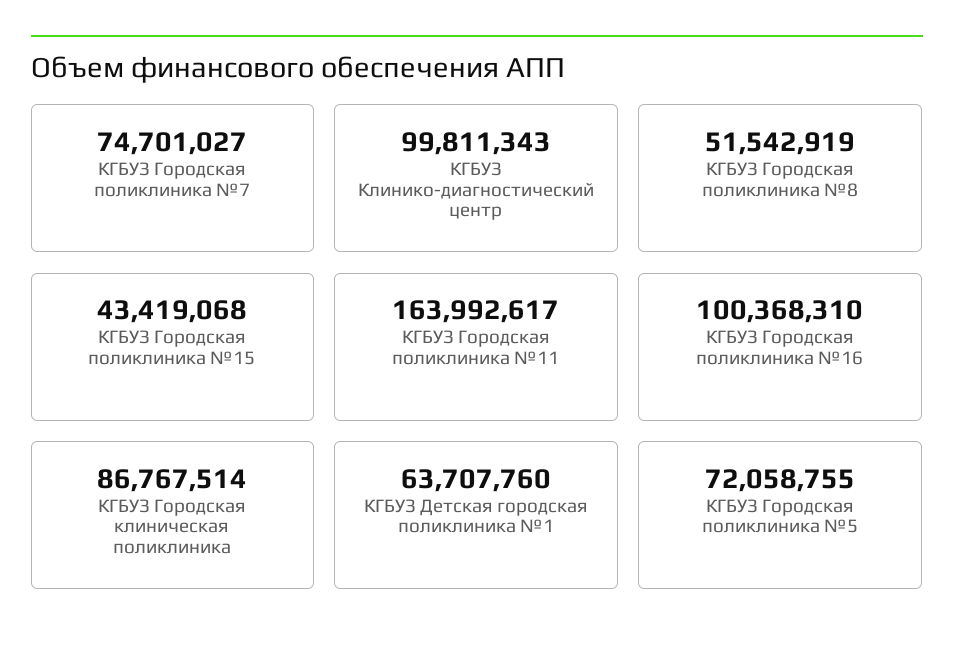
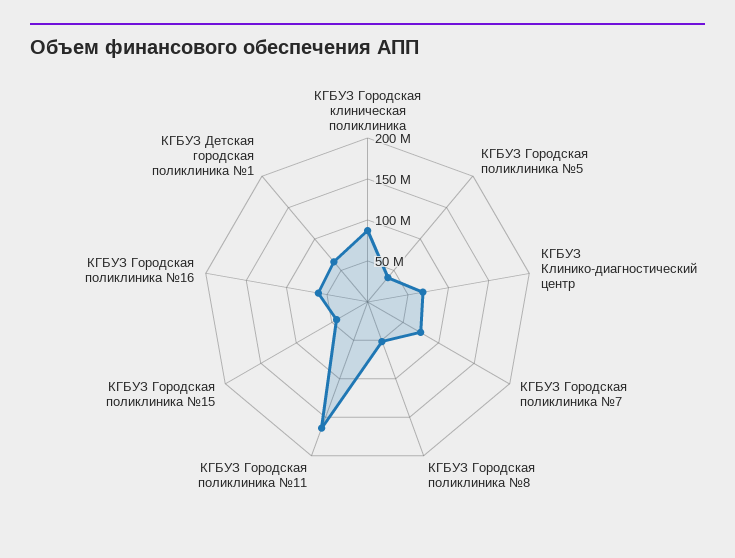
КГБУЗ Клинико-диагностический центр: 99811343 -> 70000000
КГБУЗ Городская поликлиника №16: 100368310 -> 60000000
КГБУЗ Городская поликлиника №5: 72058755 -> 40000000

